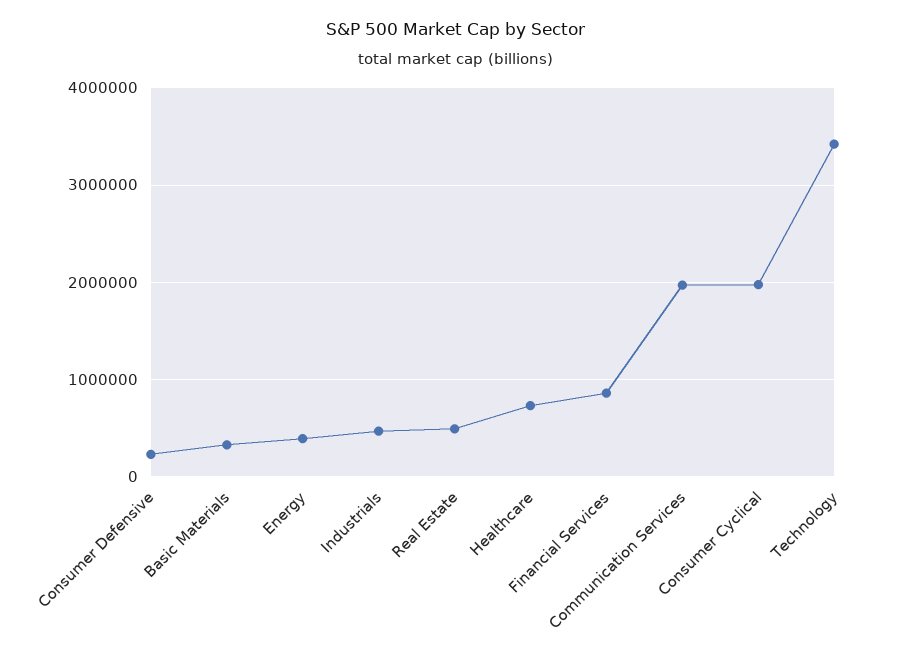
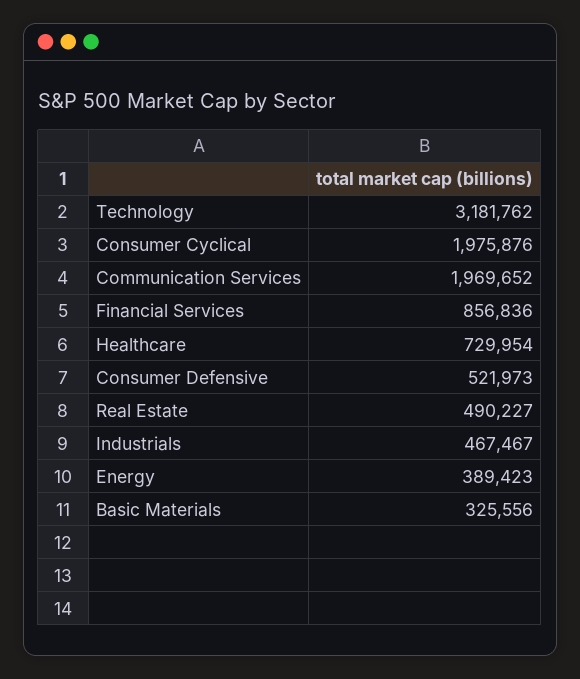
Consumer Defensive: 200000 -> 521973
Technology: 3400000 -> 3181762

